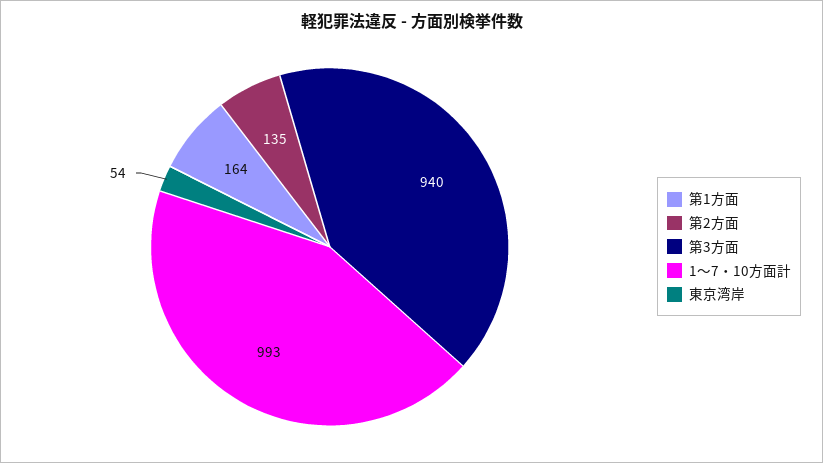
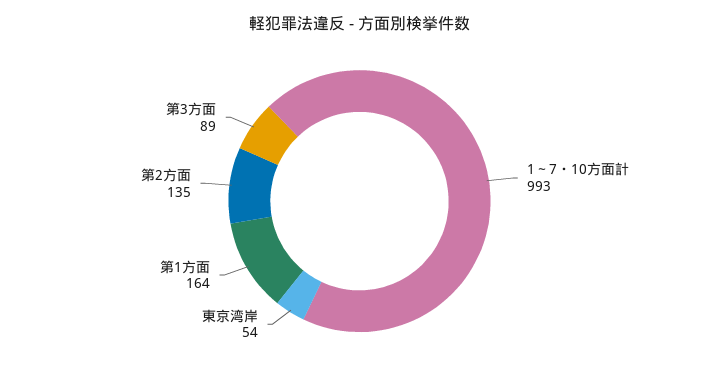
第3方面: 940 -> 89

